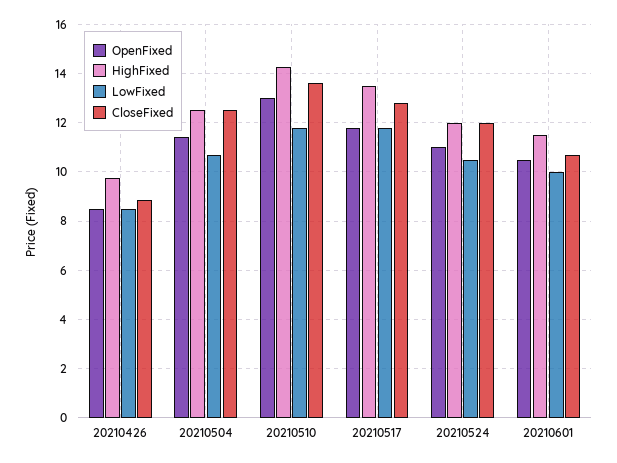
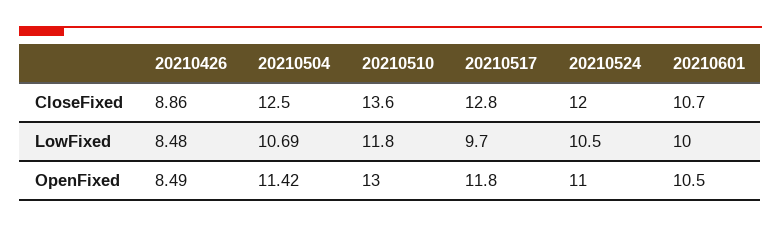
HighFixed, 20210426: 9.75 -> none
HighFixed, 20210504: 12.5 -> none
HighFixed, 20210510: 14.25 -> none
HighFixed, 20210517: 13.5 -> none
LowFixed, 20210517: 11.75 -> 9.7
HighFixed, 20210524: 12 -> none
HighFixed, 20210601: 11.5 -> none

